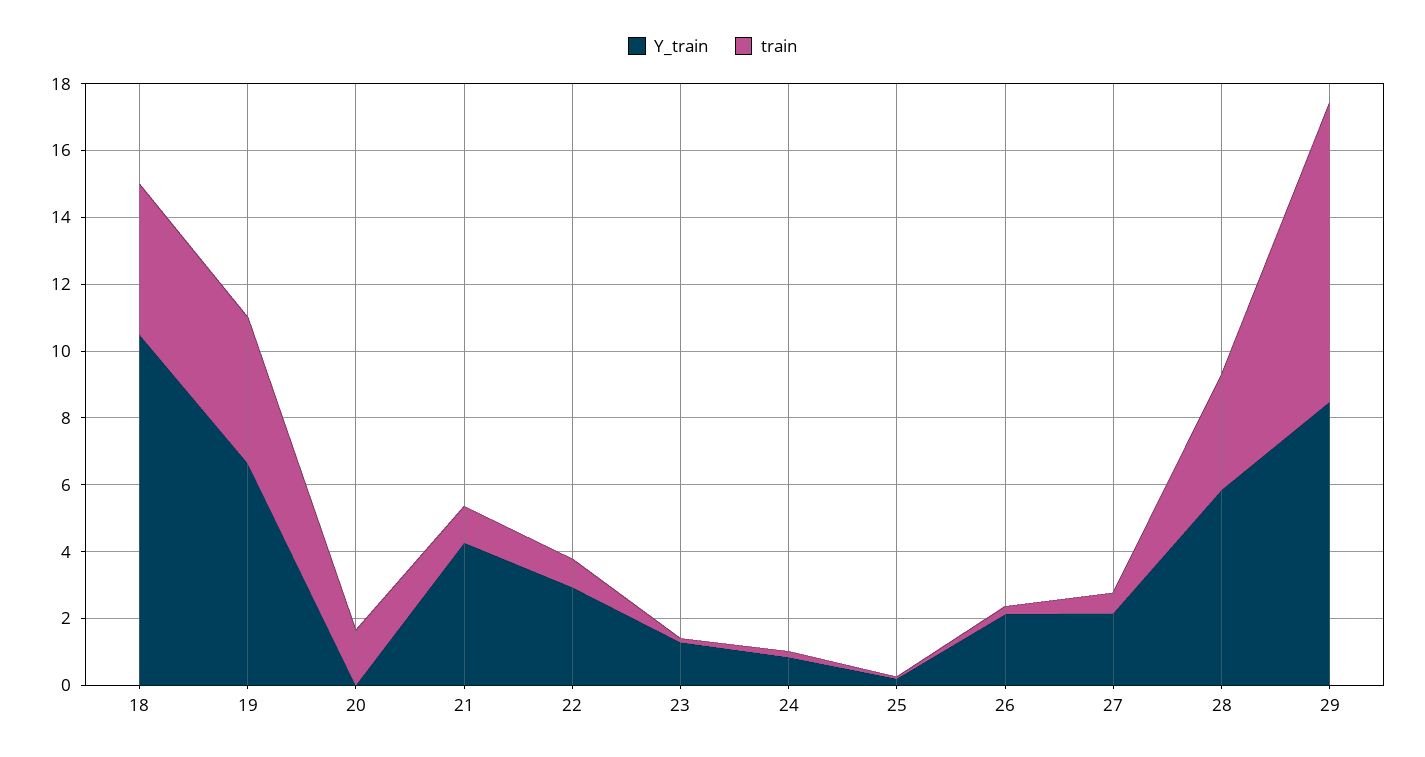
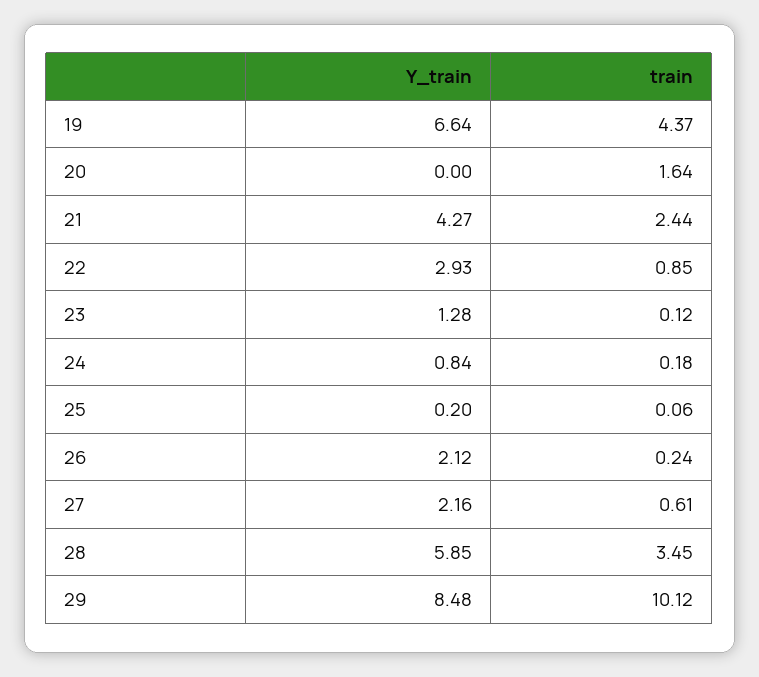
Y_train, 18: 10.5 -> none
train, 18: 4.5 -> none
train, 21: 1 -> 2.44
train, 29: 9 -> 10.12

